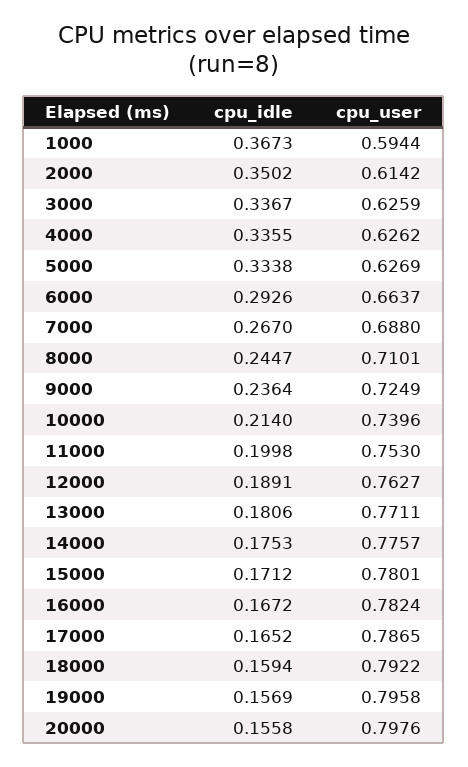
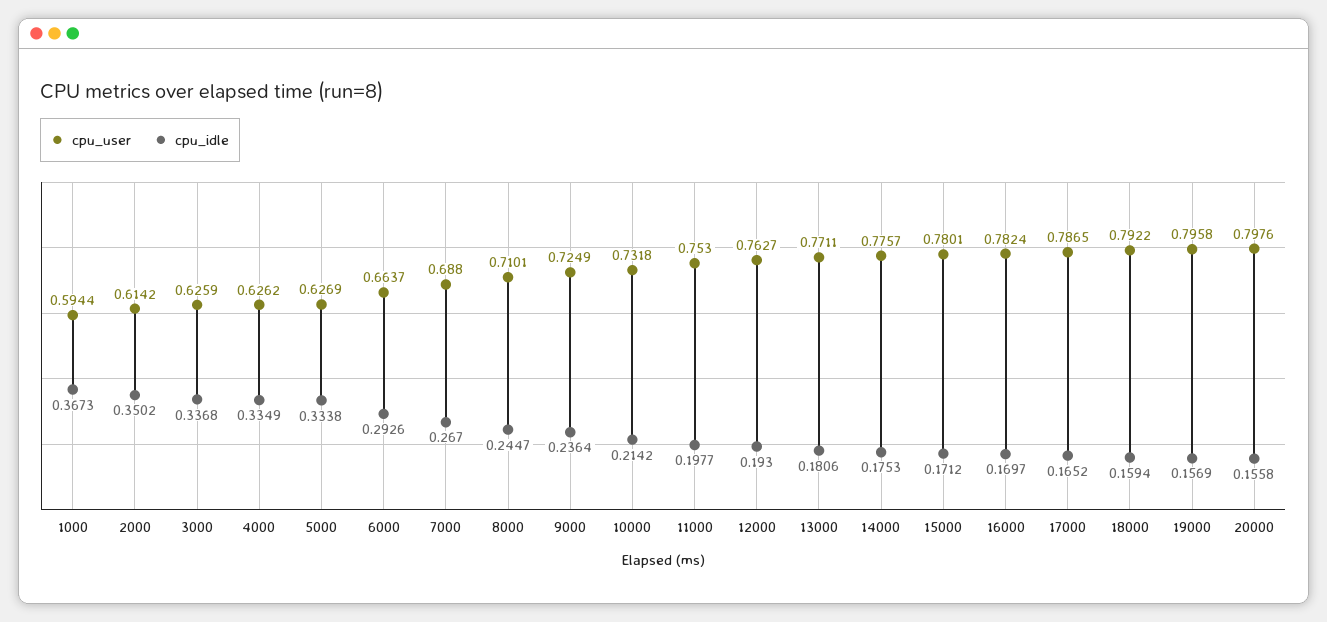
cpu_idle, 3000: 0.3367 -> 0.3368
cpu_idle, 4000: 0.3355 -> 0.3349
cpu_idle, 10000: 0.214 -> 0.2142
cpu_user, 10000: 0.7396 -> 0.7318
cpu_idle, 11000: 0.1998 -> 0.1977
cpu_idle, 12000: 0.1891 -> 0.193
cpu_idle, 16000: 0.1672 -> 0.1697

